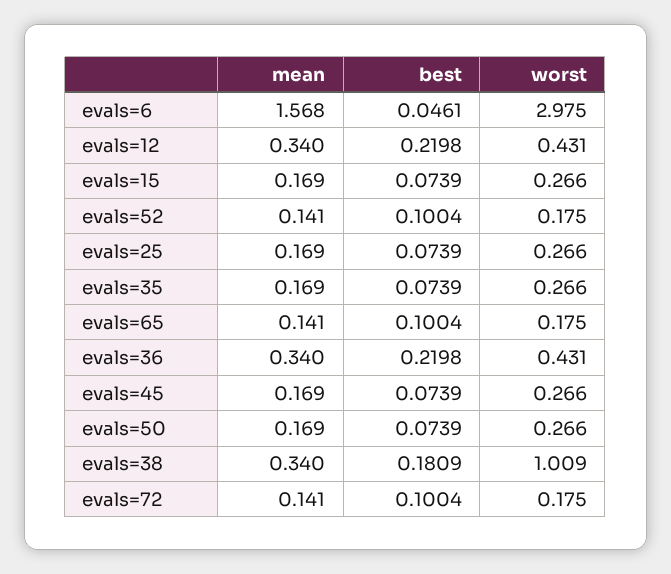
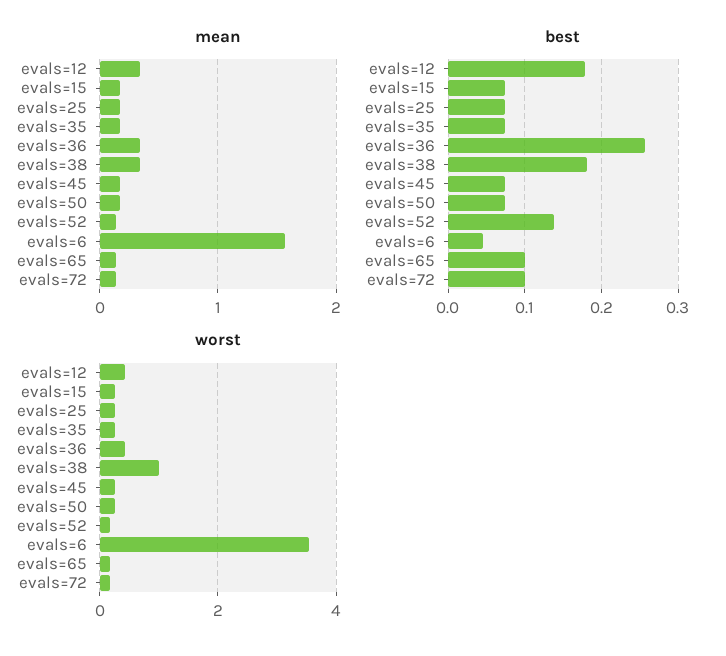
worst, evals=6: 2.975 -> 3.6
best, evals=12: 0.2198 -> 0.18
best, evals=52: 0.1004 -> 0.14
best, evals=36: 0.2198 -> 0.26

